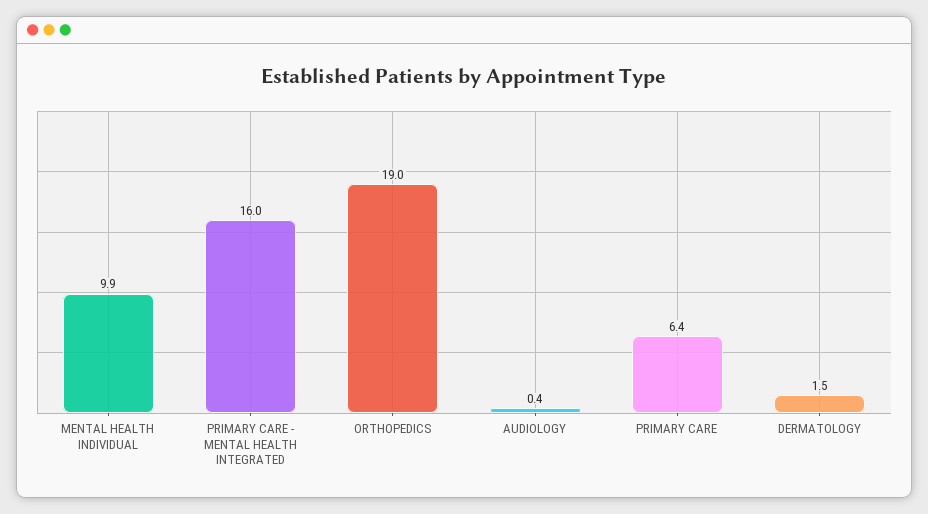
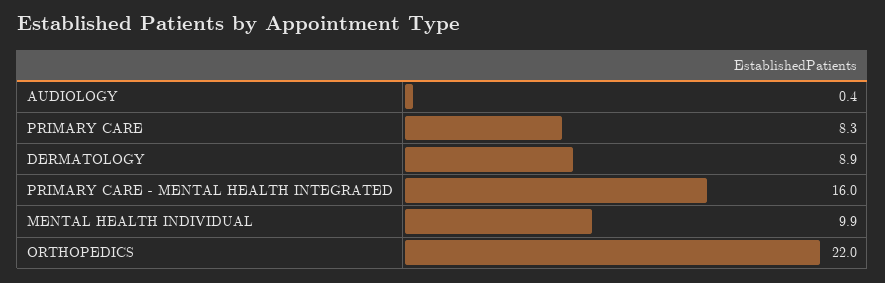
ORTHOPEDICS: 19 -> 22
PRIMARY CARE: 6.4 -> 8.3
DERMATOLOGY: 1.5 -> 8.9

